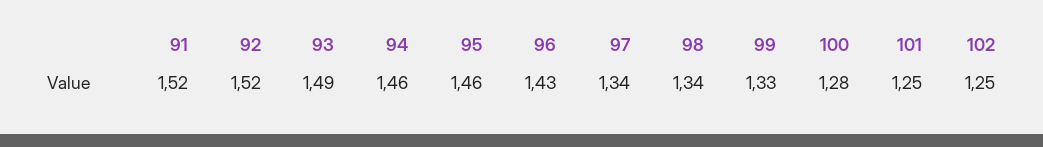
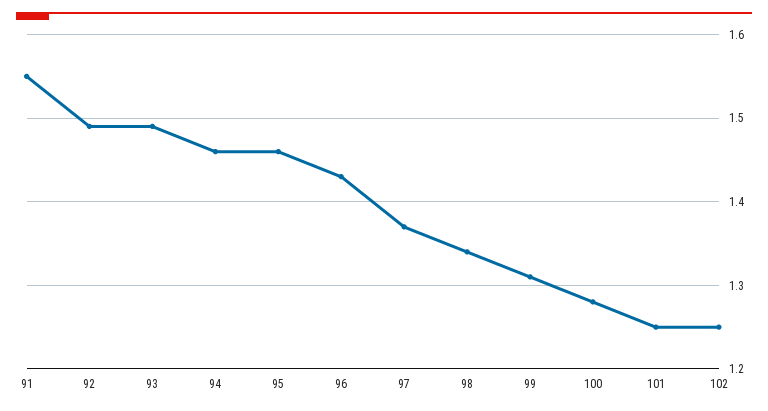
91: 1.52 -> 1.55
92: 1.52 -> 1.49
97: 1.34 -> 1.37
99: 1.33 -> 1.31

